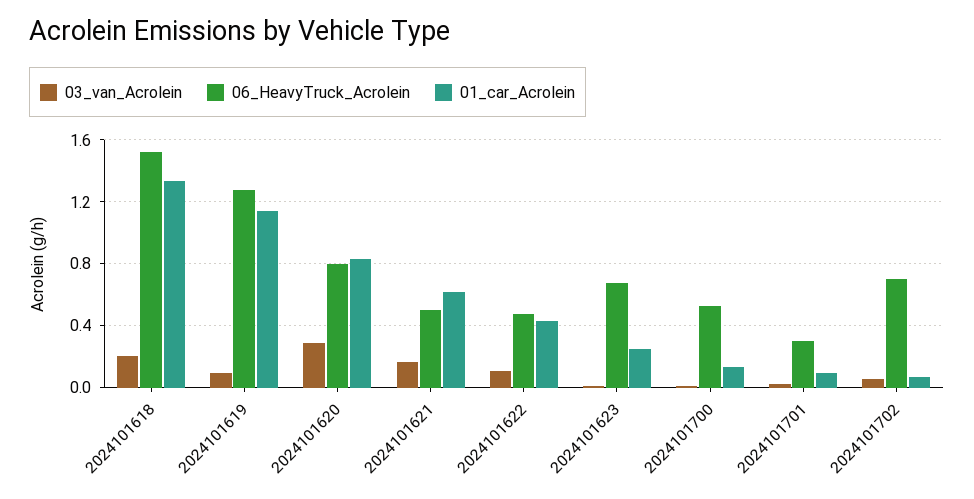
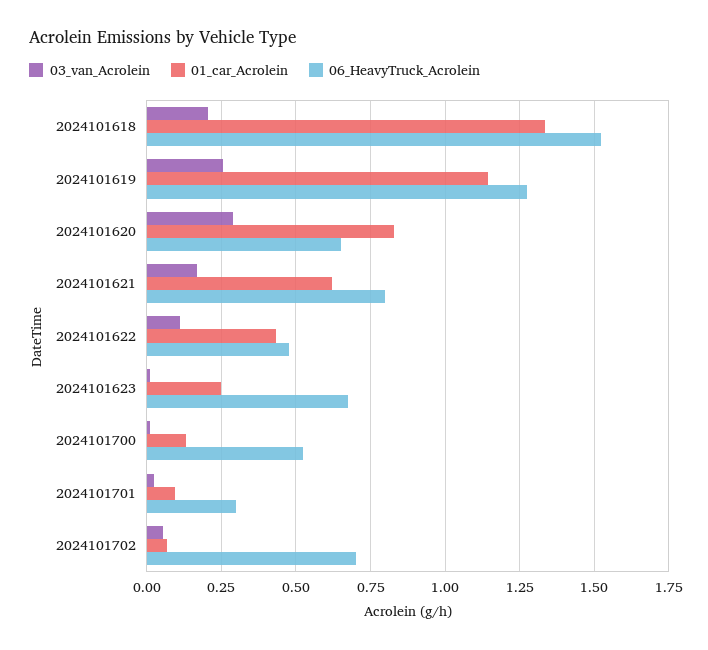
03_van_Acrolein, 2024101619: 0.1 -> 0.25
06_HeavyTruck_Acrolein, 2024101620: 0.8 -> 0.65
06_HeavyTruck_Acrolein, 2024101621: 0.5 -> 0.8

